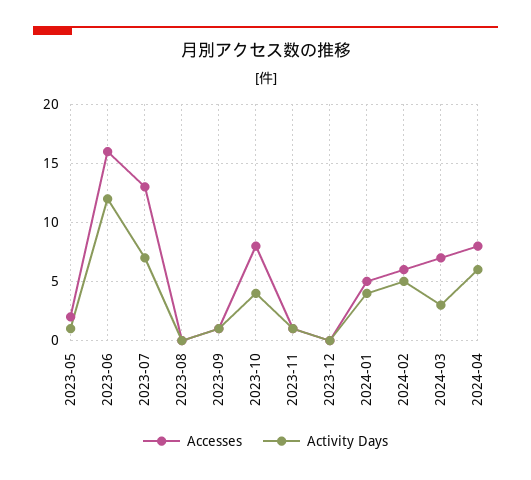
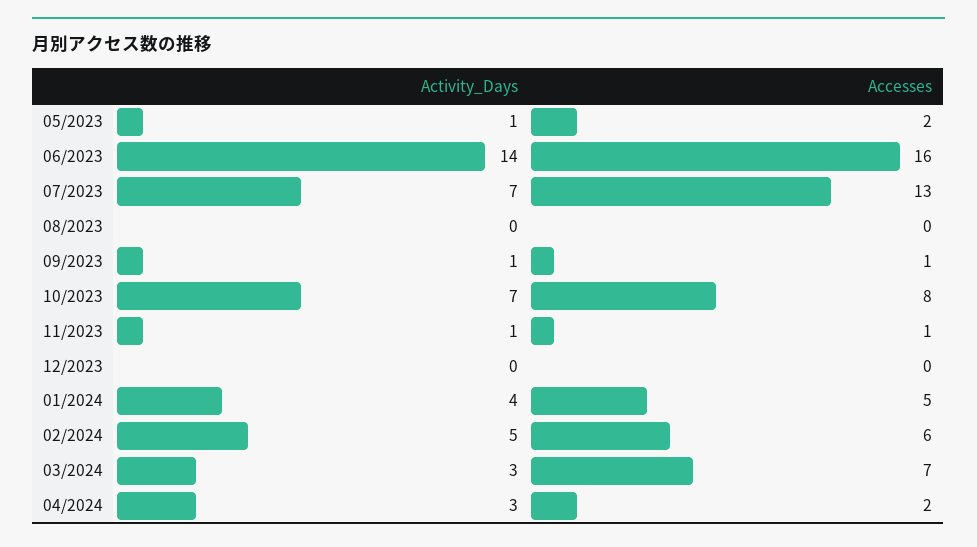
Activity Days, 2023-06: 12 -> 14
Activity Days, 2023-10: 4 -> 7
Accesses, 2024-04: 8 -> 2
Activity Days, 2024-04: 6 -> 3

